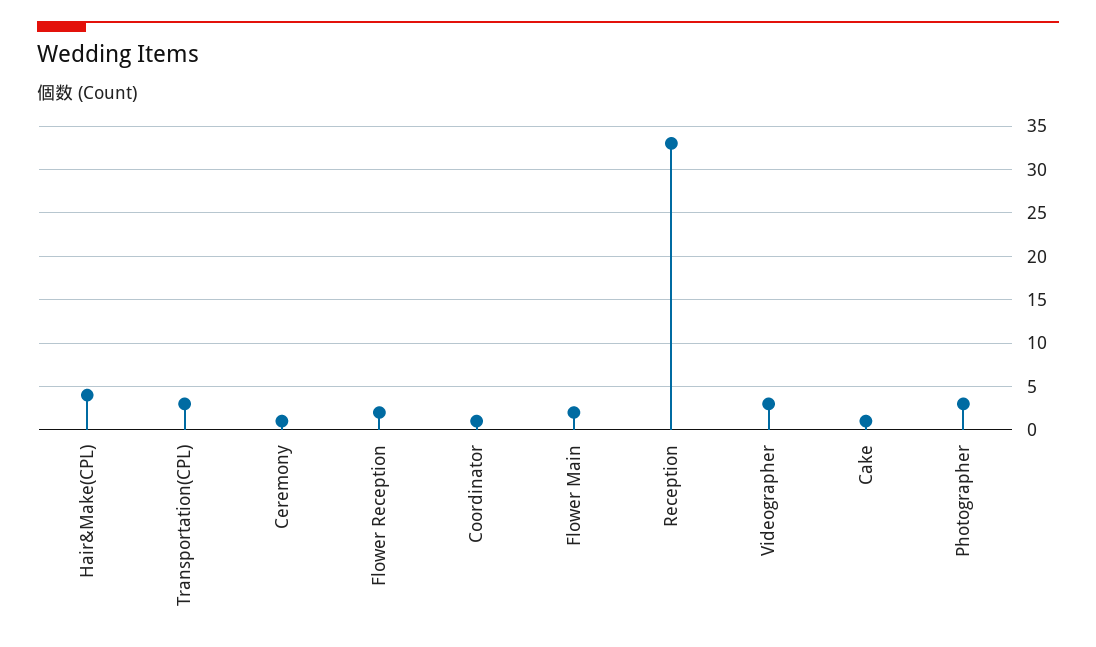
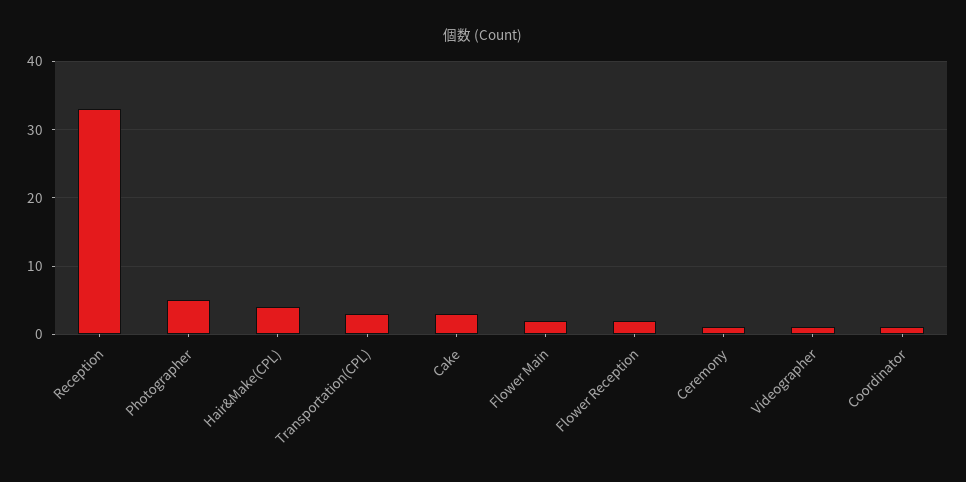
Videographer: 3 -> 1
Cake: 1 -> 3
Photographer: 3 -> 5

